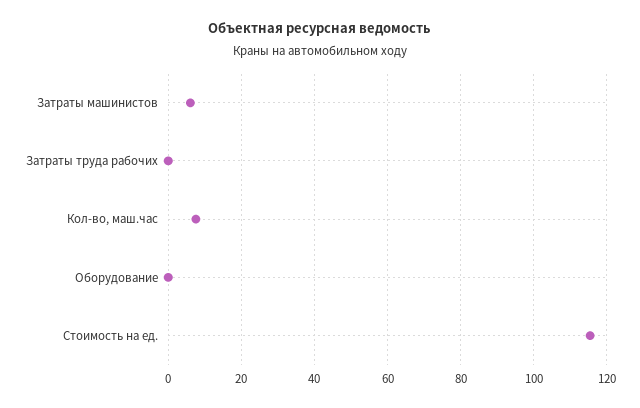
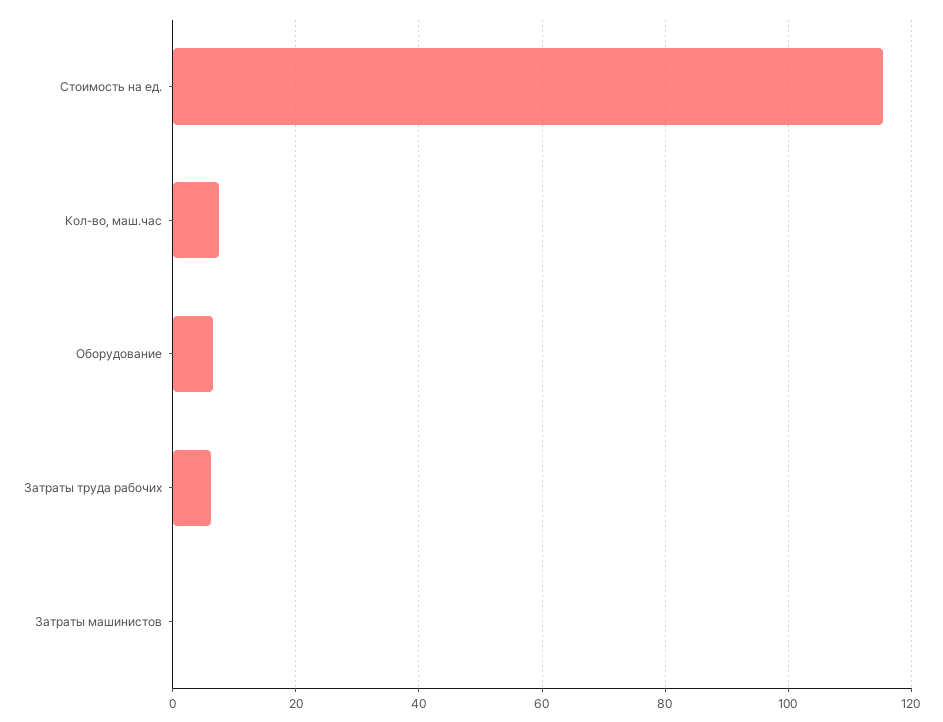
Затраты машинистов: 6 -> 0
Затраты труда рабочих: 0 -> 6
Оборудование: 0 -> 6

